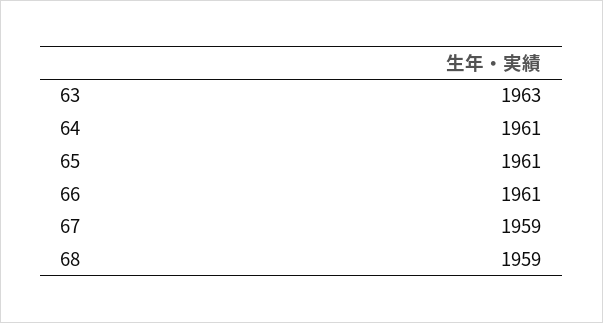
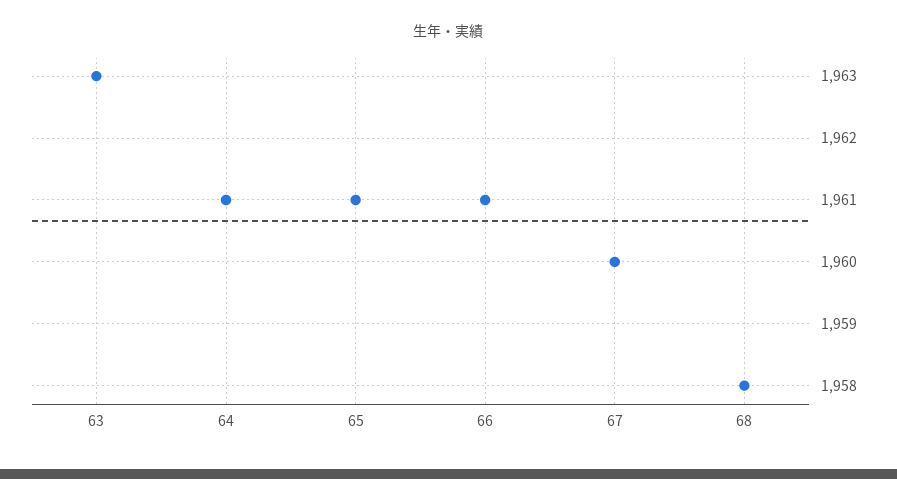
67: 1959 -> 1960
68: 1959 -> 1958

